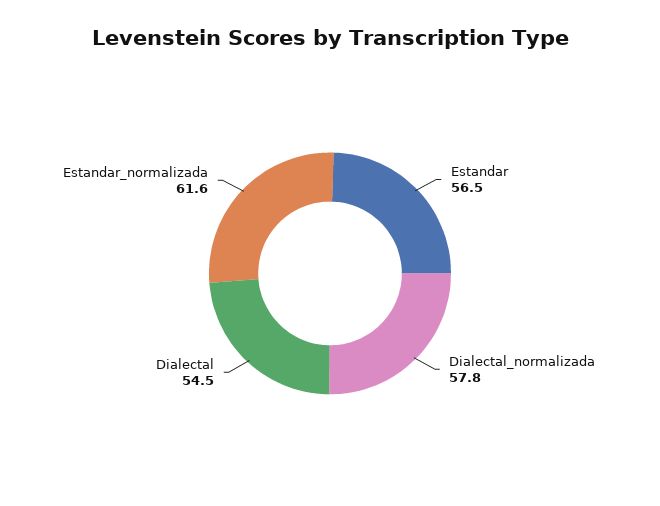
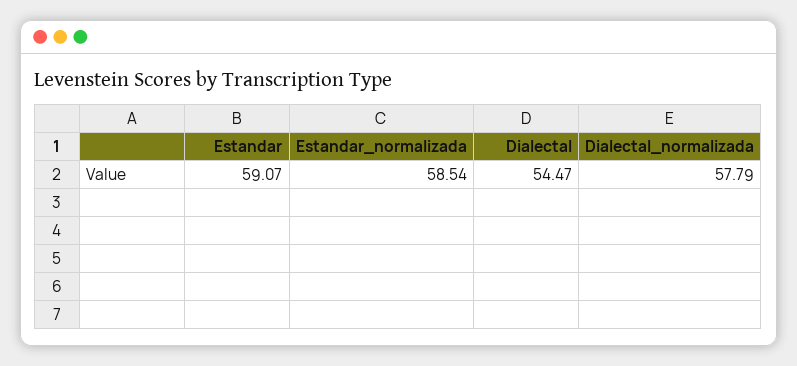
Estandar: 56.5 -> 59.07
Estandar_normalizada: 61.6 -> 58.54

